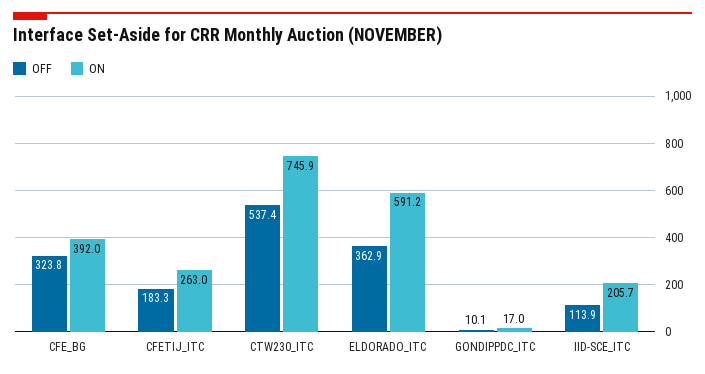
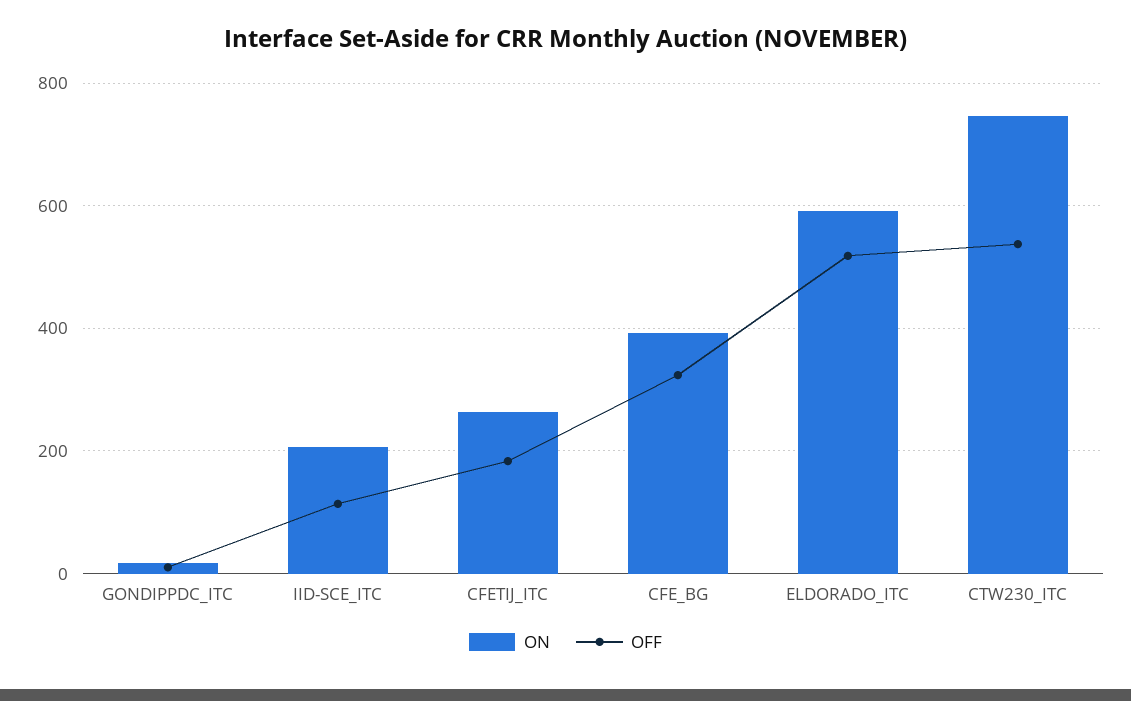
OFF, ELDORADO_ITC: 362.9 -> 520

